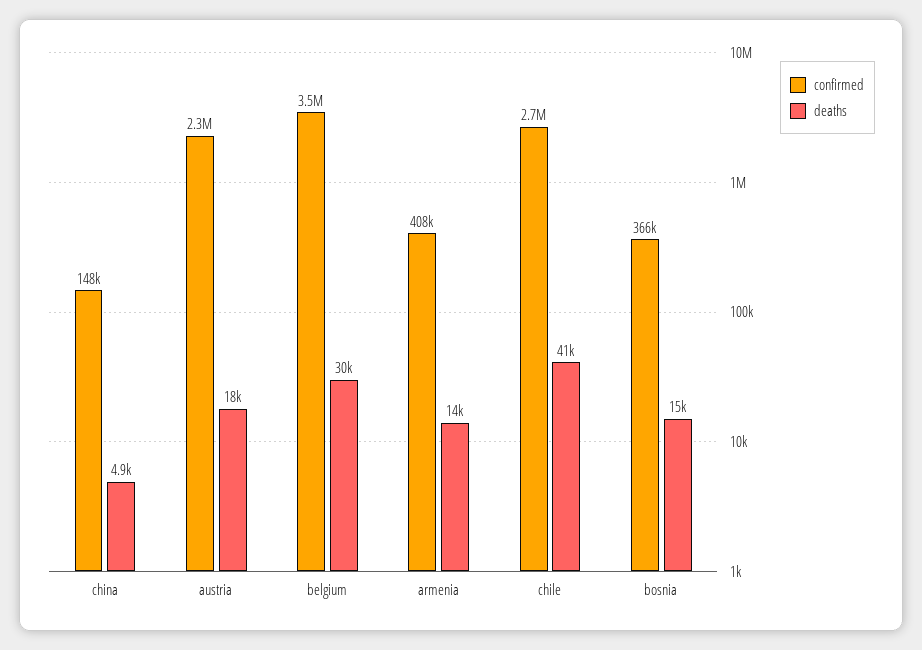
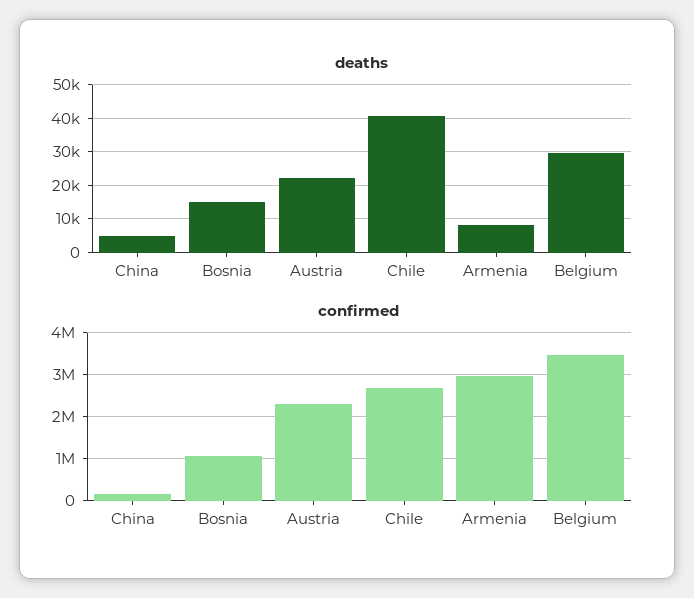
deaths, austria: 18000 -> 22000
confirmed, armenia: 408000 -> 3000000
deaths, armenia: 14000 -> 8000
confirmed, bosnia: 366000 -> 1000000

